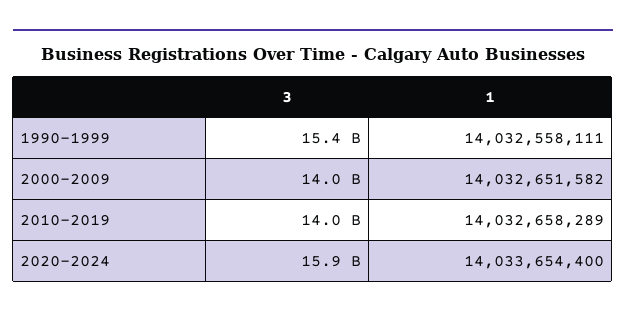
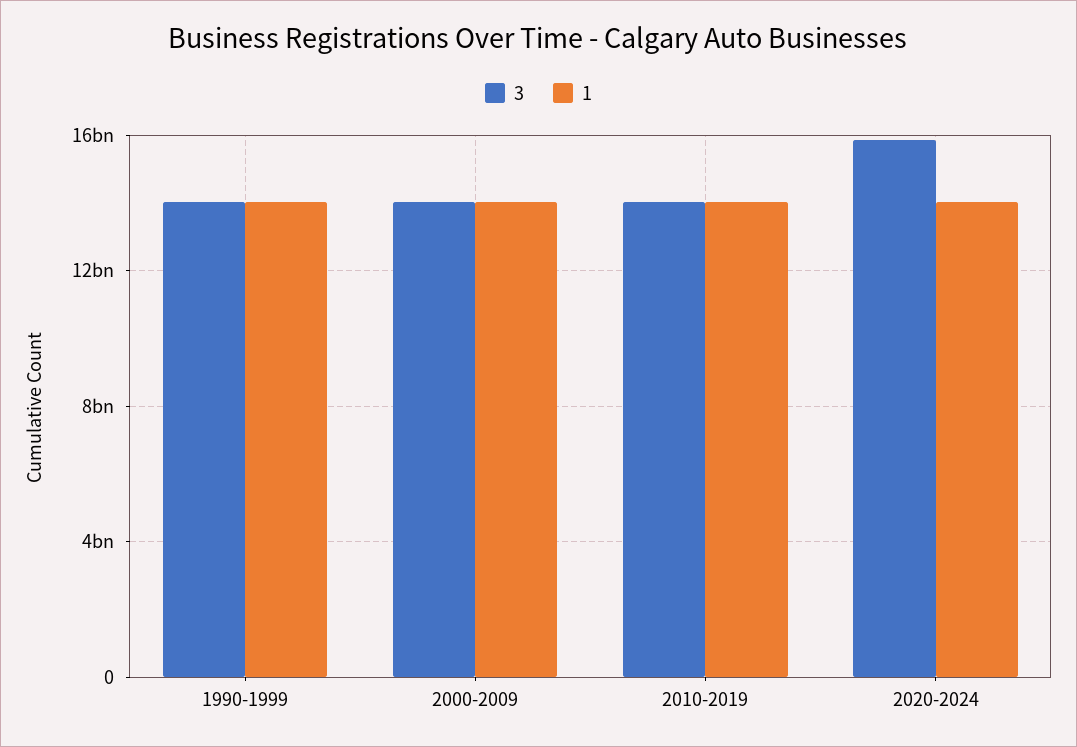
3, 1990-1999: 15400000000 -> 14000000000

